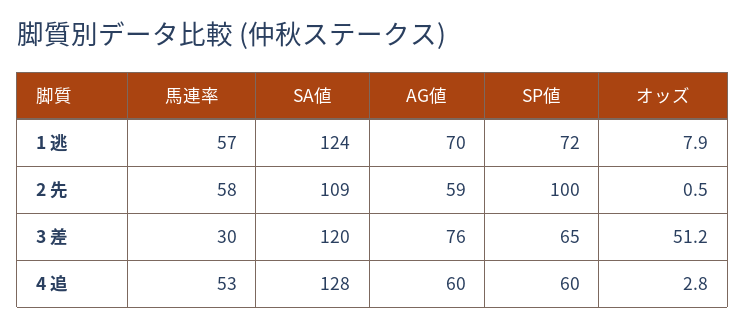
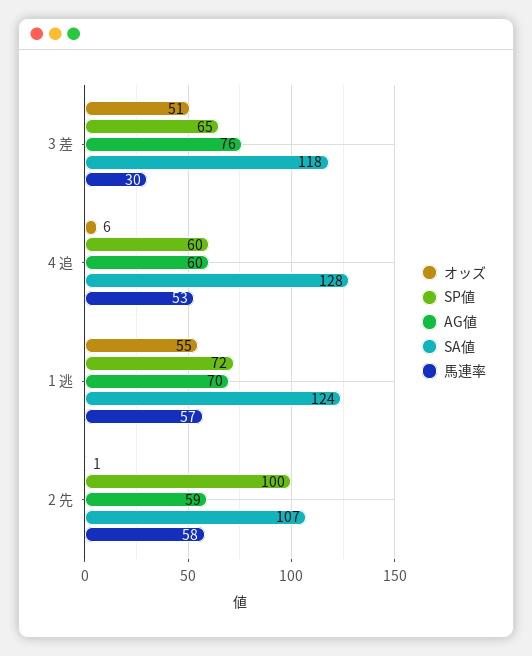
オッズ, 1 逃: 7.9 -> 55
SA値, 2 先: 109 -> 107
SA値, 3 差: 120 -> 118
オッズ, 4 追: 2.8 -> 6

